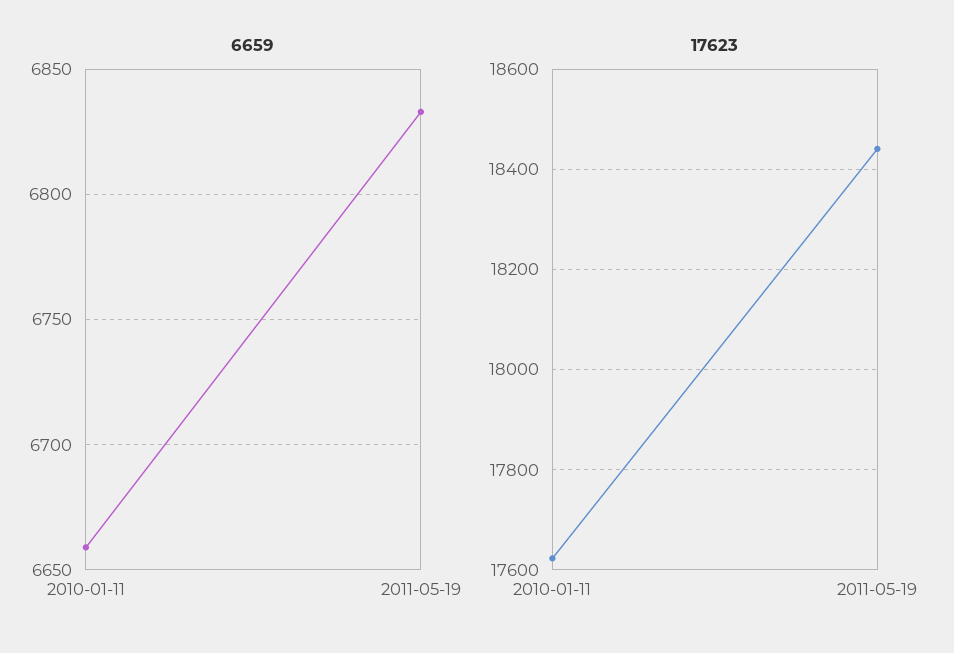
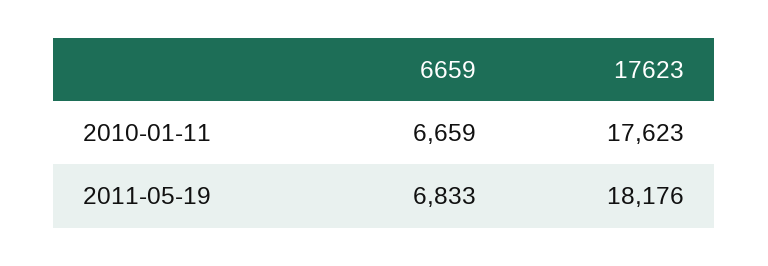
17623, 2011-05-19: 18440 -> 18176

